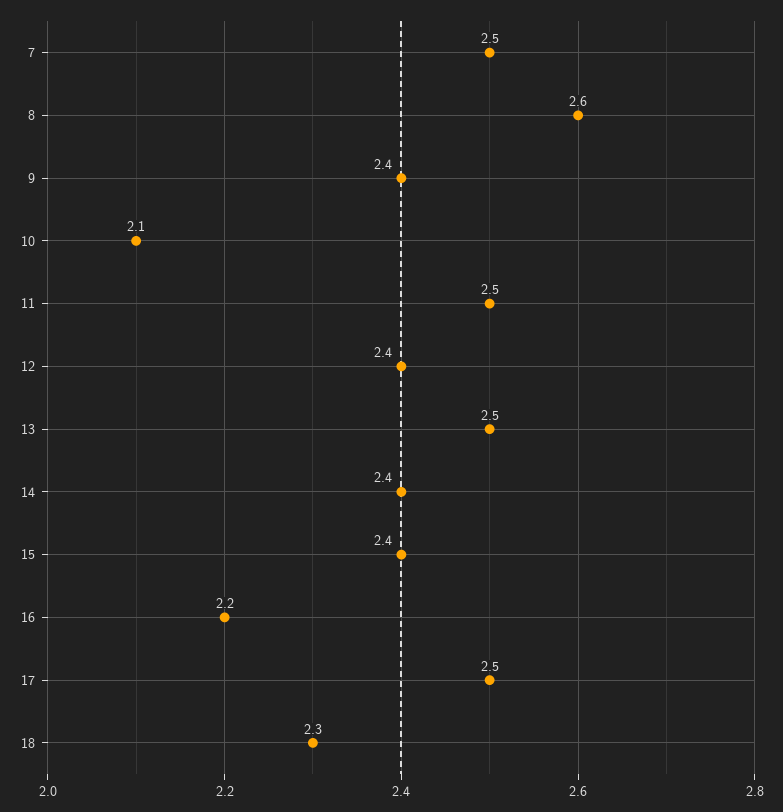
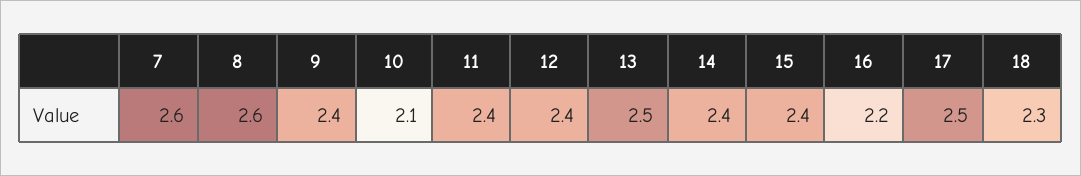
7: 2.5 -> 2.6
11: 2.5 -> 2.4

